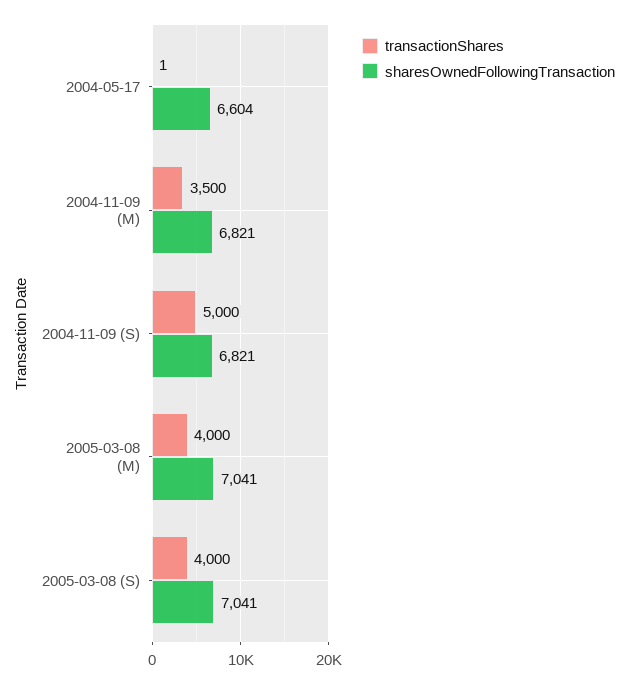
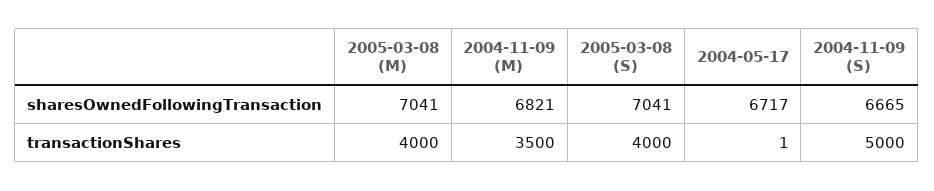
sharesOwnedFollowingTransaction, 2004-05-17: 6604 -> 6717
sharesOwnedFollowingTransaction, 2004-11-09 (S): 6821 -> 6665

